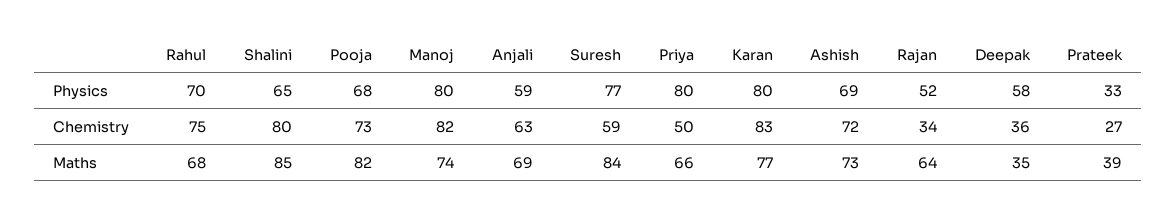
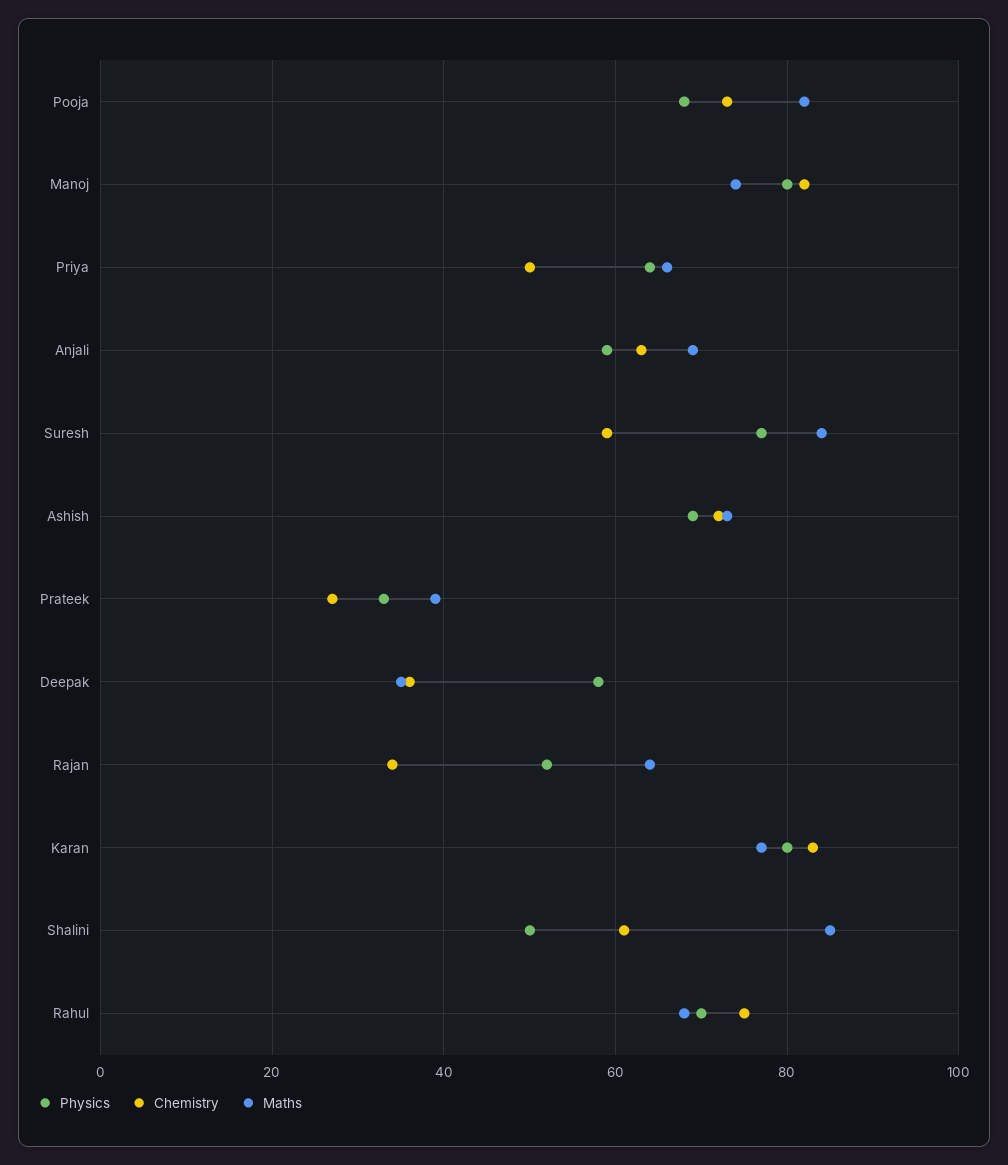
Physics, Shalini: 65 -> 50
Physics, Priya: 80 -> 65
Chemistry, Shalini: 80 -> 60

